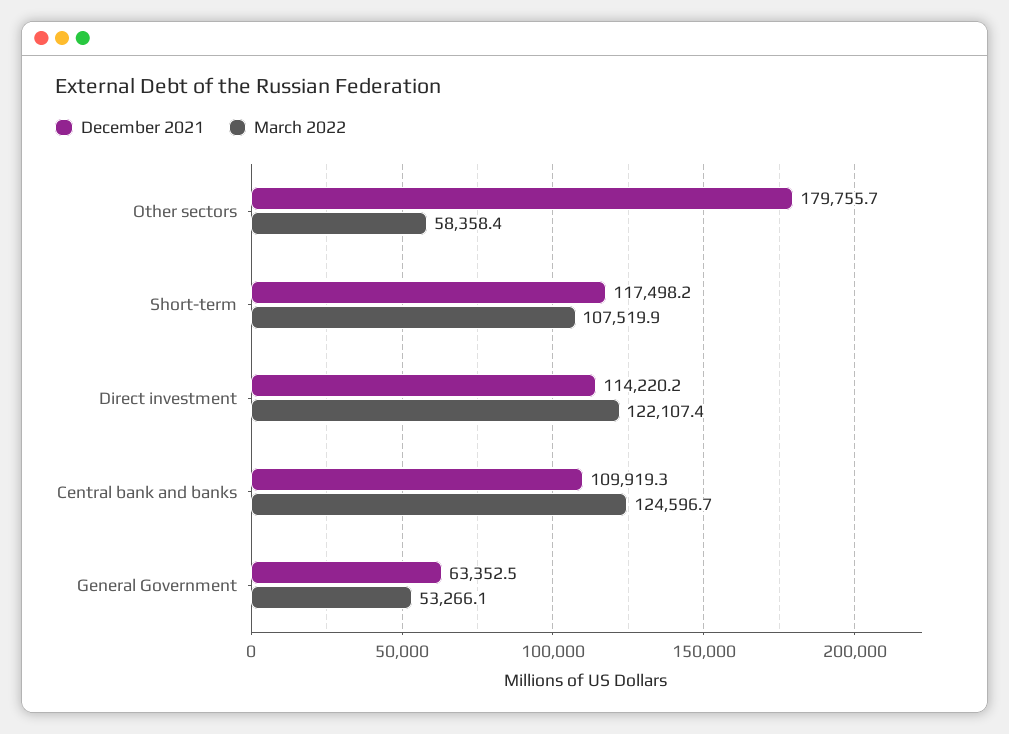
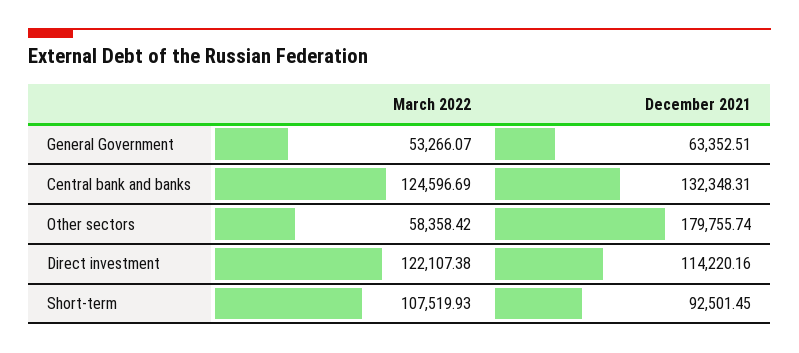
December 2021, Short-term: 117498.2 -> 92501.45
December 2021, Central bank and banks: 109919.3 -> 132348.31

